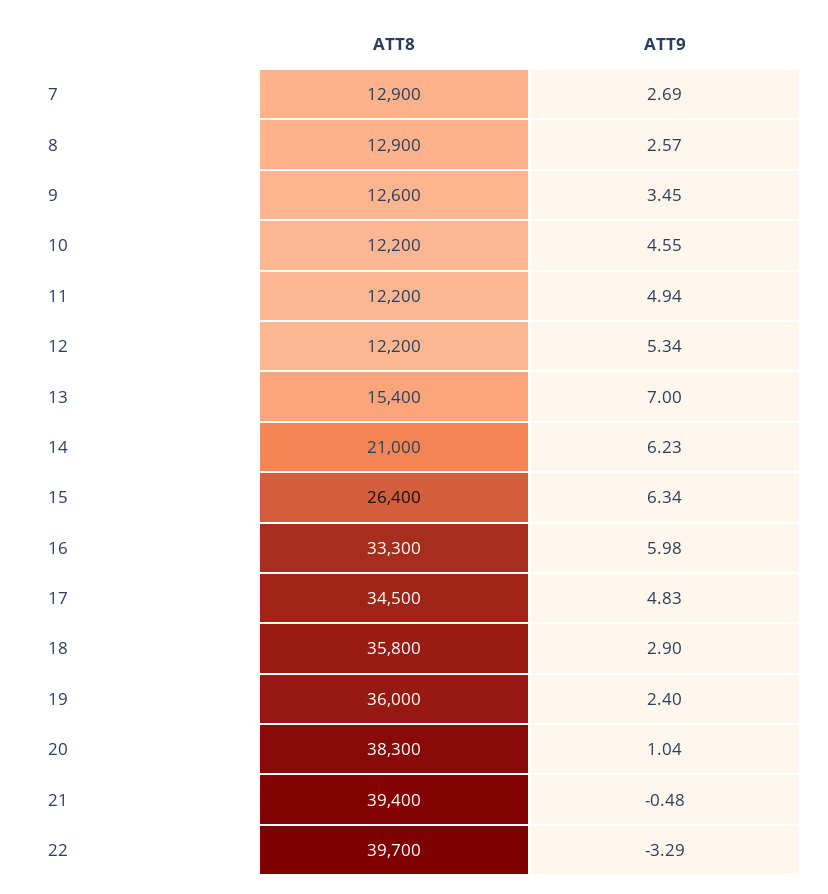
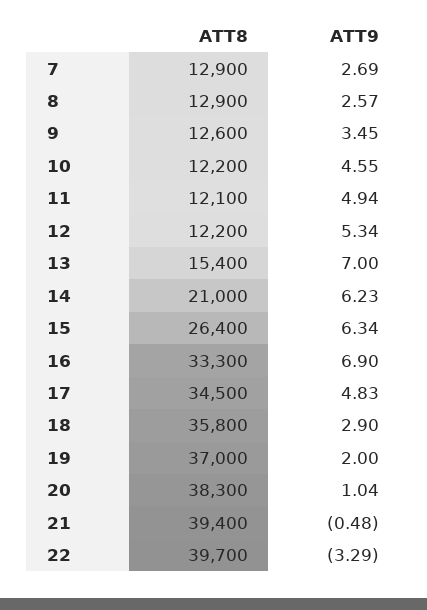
ATT8, 11: 12200 -> 12100
ATT9, 16: 5.98 -> 6.9
ATT8, 19: 36000 -> 37000
ATT9, 19: 2.4 -> 2

